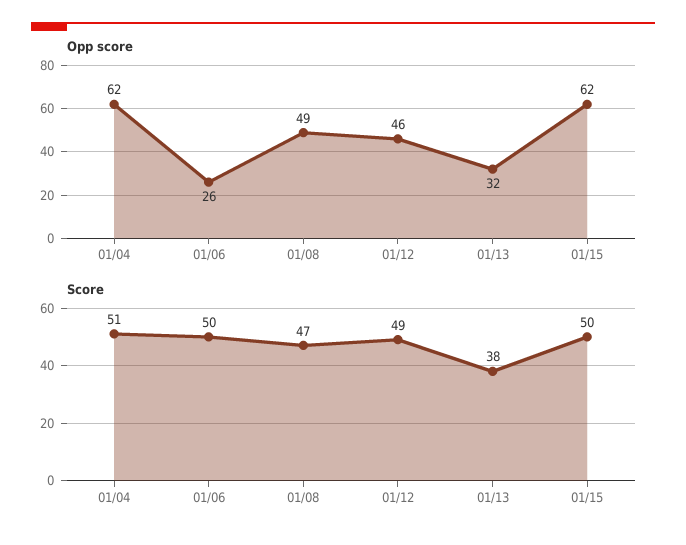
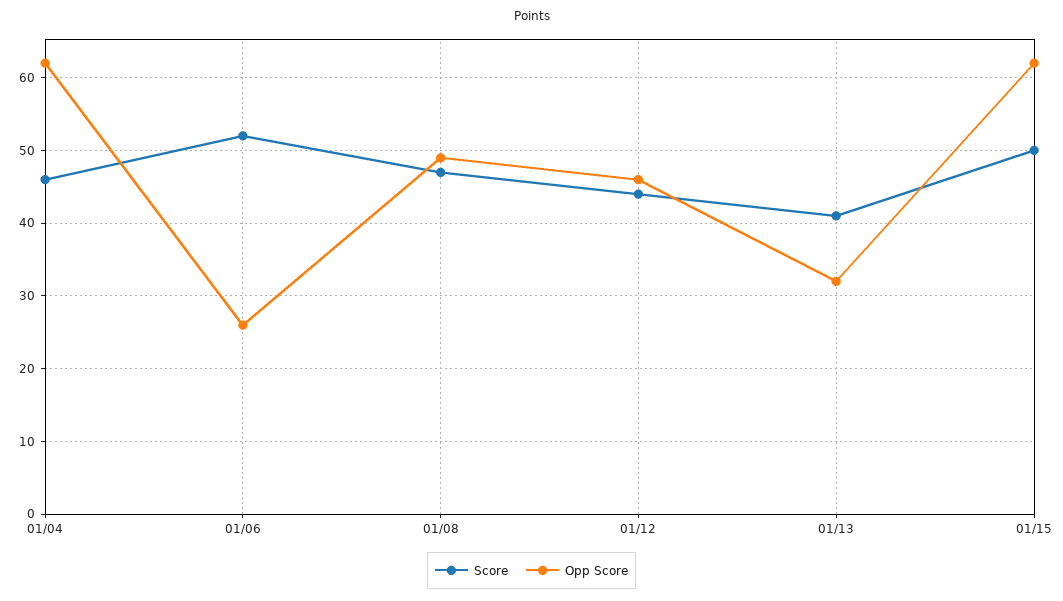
Score, 01/04: 51 -> 46
Score, 01/06: 50 -> 52
Score, 01/12: 49 -> 44
Score, 01/13: 38 -> 41

